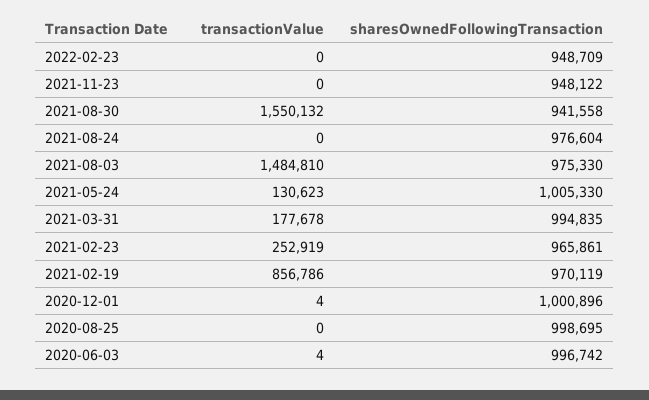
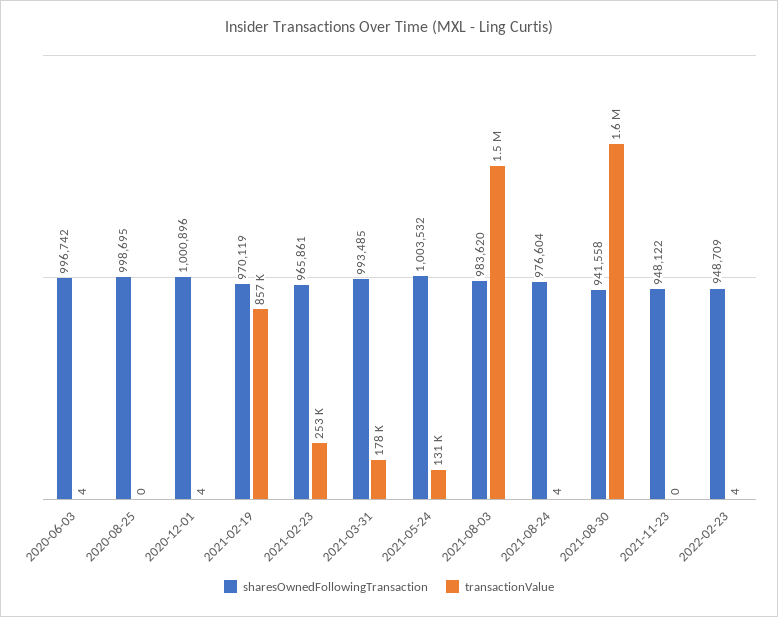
transactionValue, 2022-02-23: 0 -> 4
transactionValue, 2021-08-24: 0 -> 4
sharesOwnedFollowingTransaction, 2021-08-03: 975330 -> 983620
sharesOwnedFollowingTransaction, 2021-05-24: 1005330 -> 1003532
sharesOwnedFollowingTransaction, 2021-03-31: 994835 -> 993485

